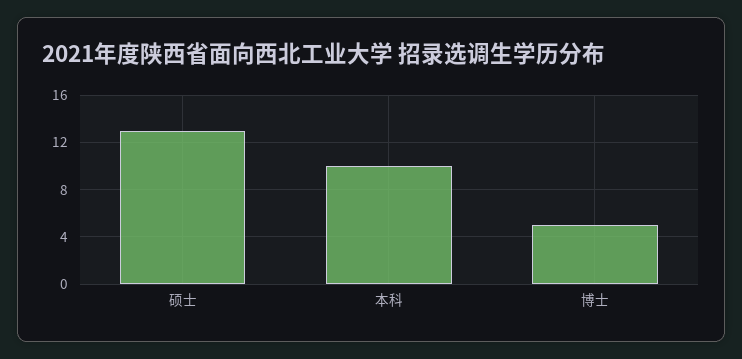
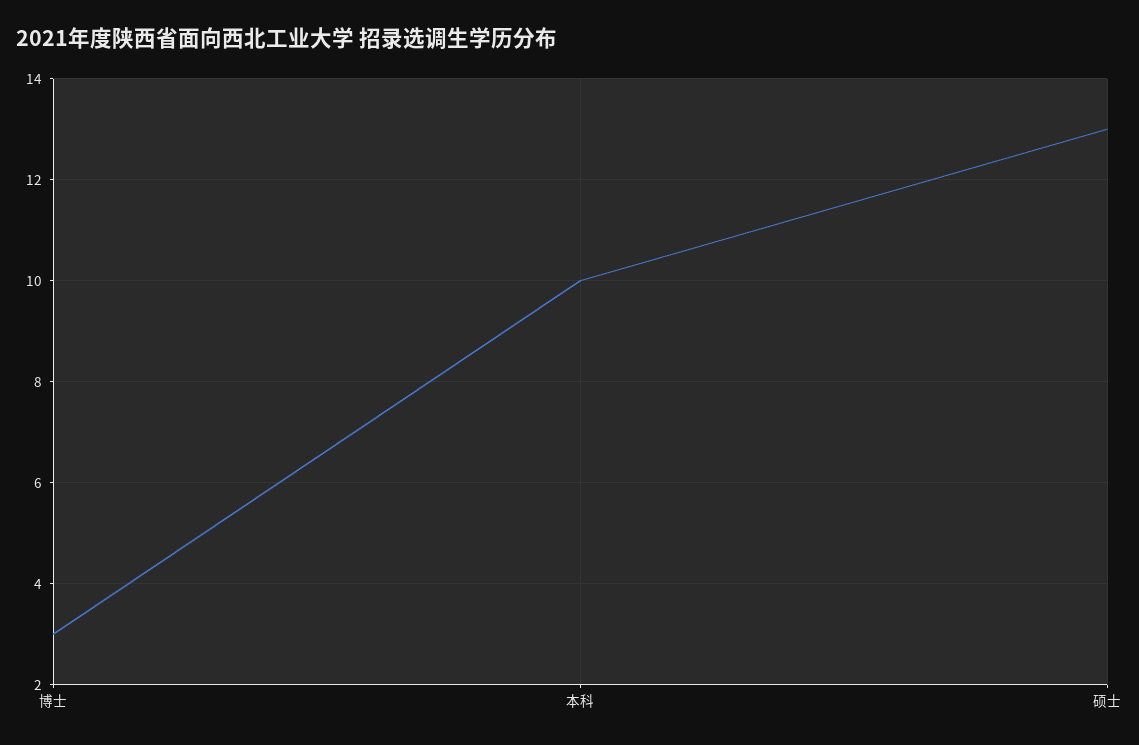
博士: 5 -> 3

